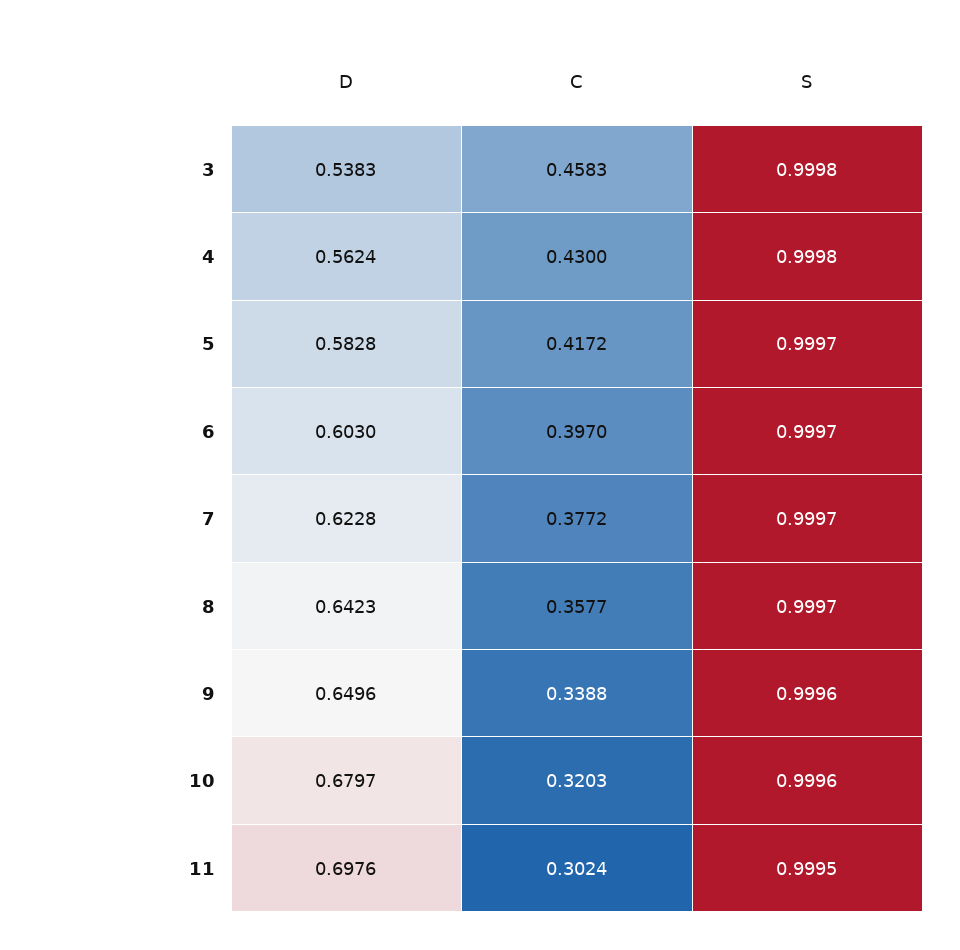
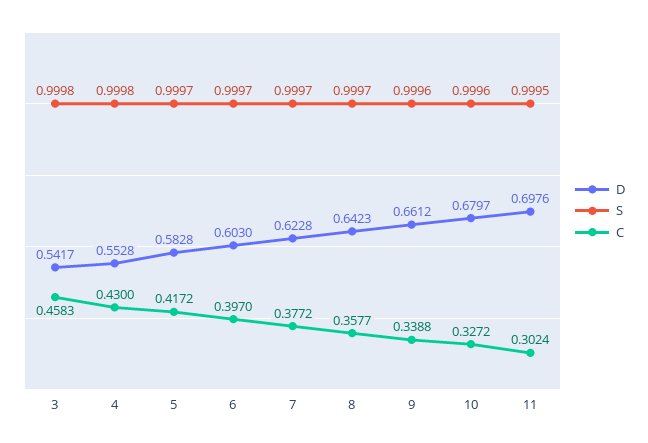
D, 3: 0.5383 -> 0.5417
D, 4: 0.5624 -> 0.5528
D, 9: 0.6496 -> 0.6612
C, 10: 0.3203 -> 0.3272

